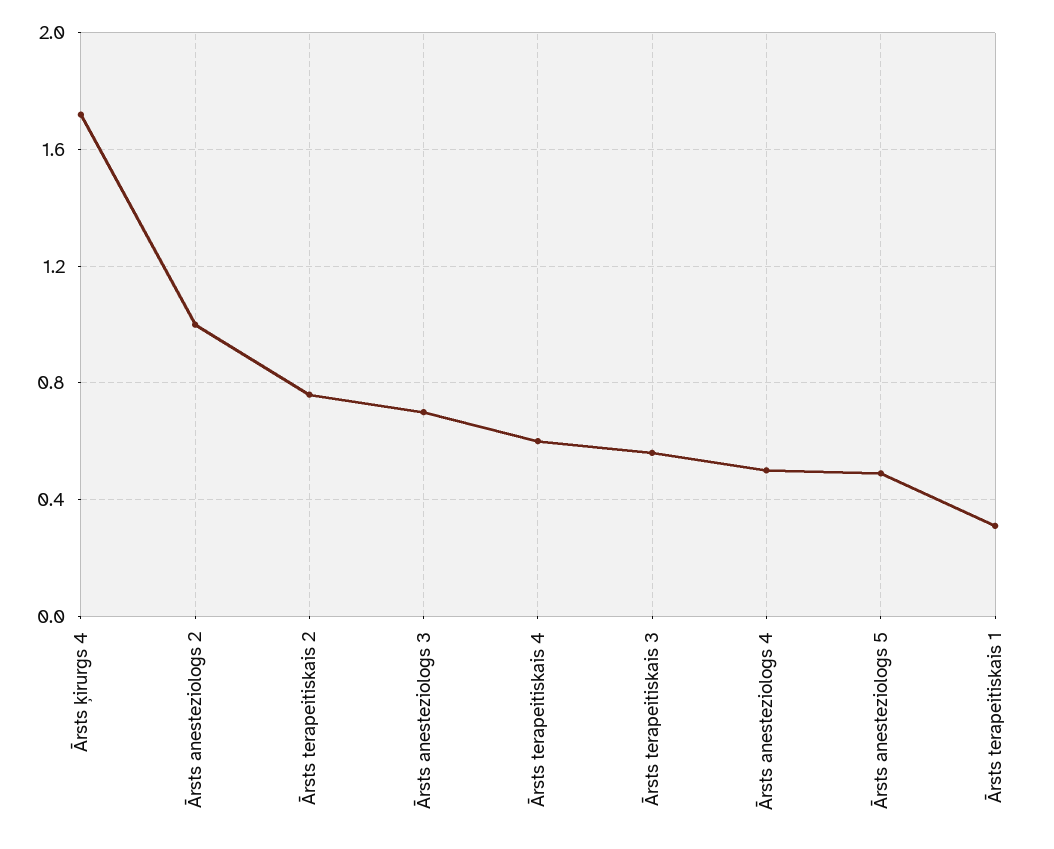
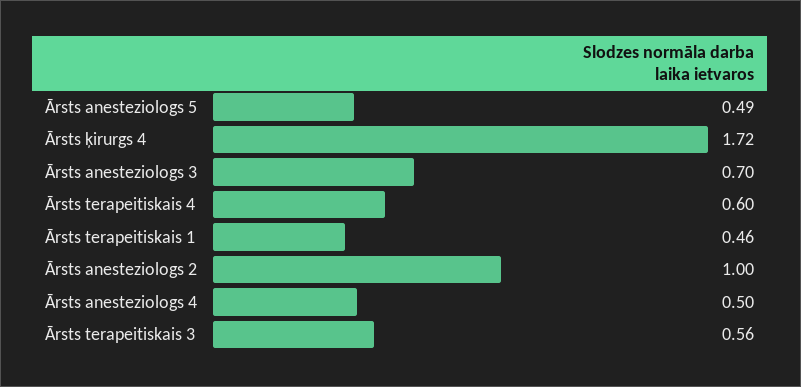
Ārsts terapeitiskais 2: 0.75 -> none
Ārsts terapeitiskais 1: 0.3 -> 0.46

